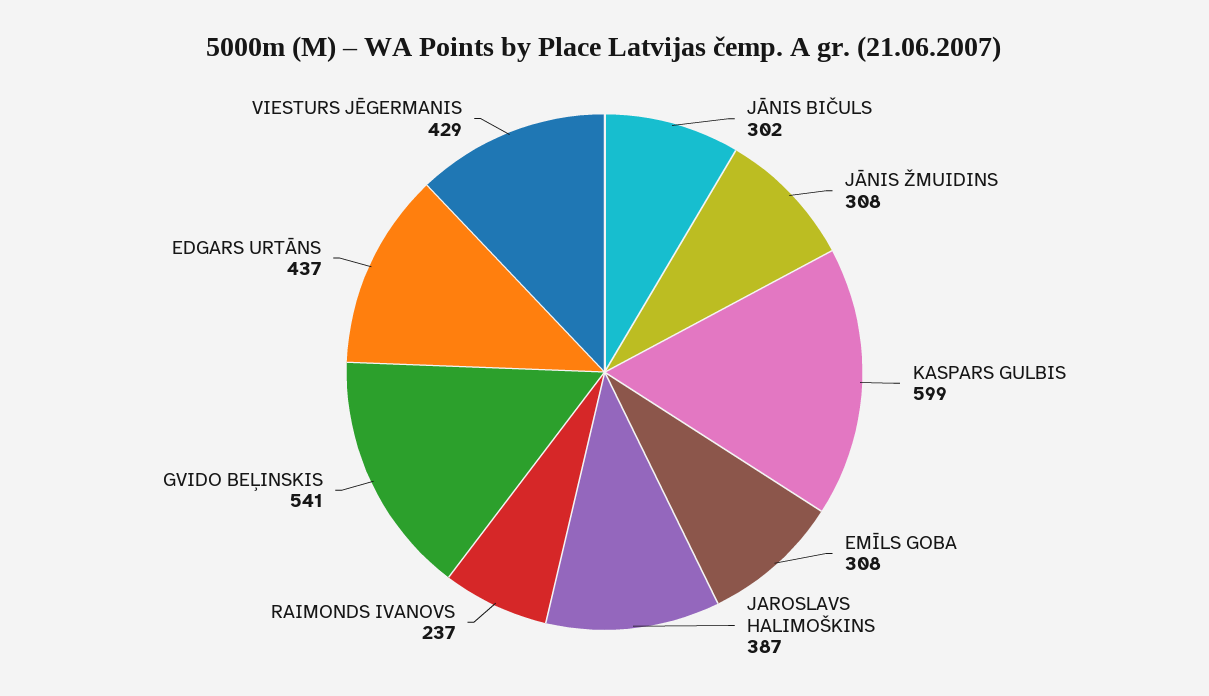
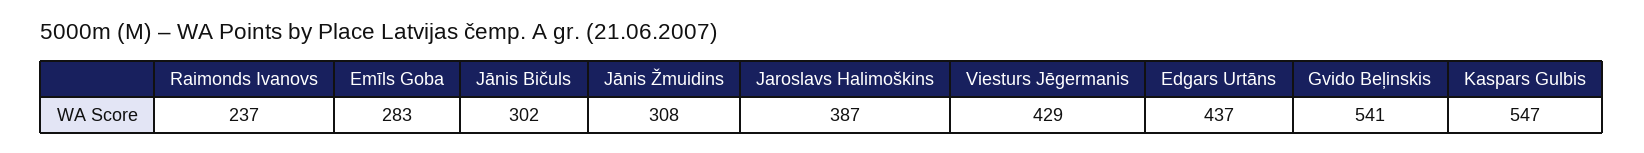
KASPARS GULBIS: 599 -> 547
EMĪLS GOBA: 308 -> 283

